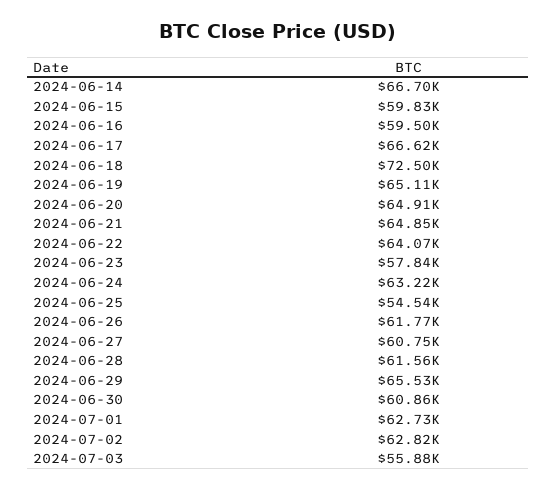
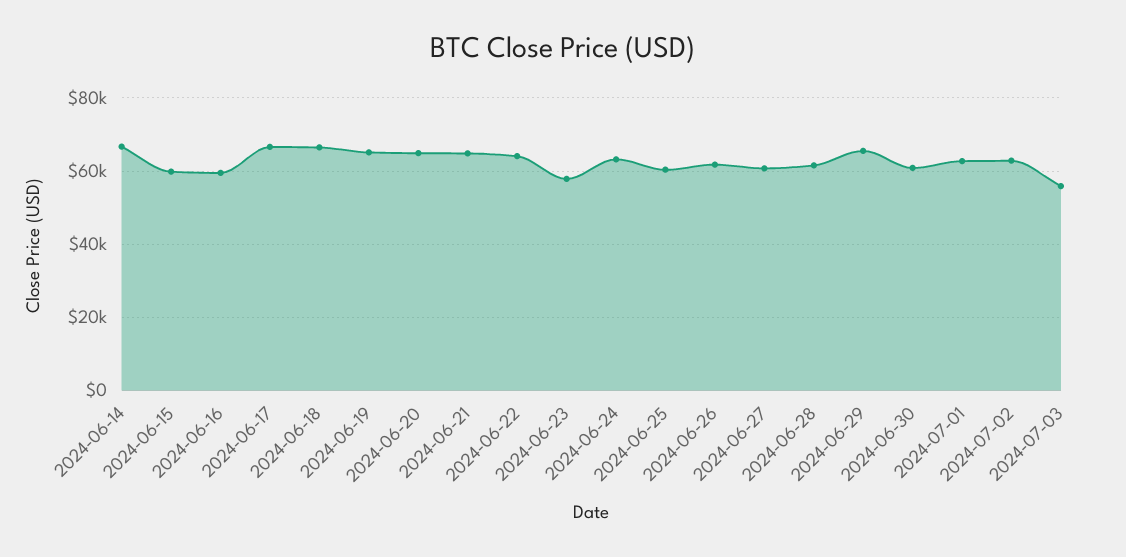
2024-06-18: 72500 -> 66000
2024-06-25: 54540 -> 60000

